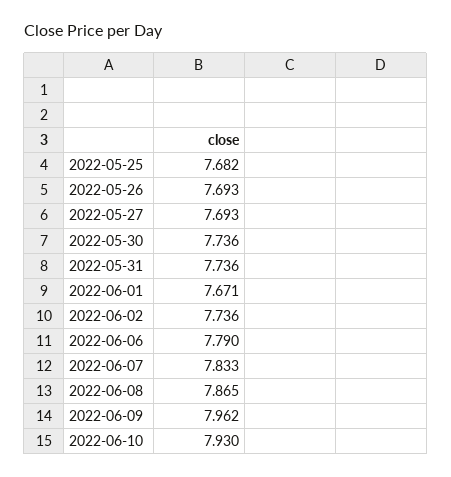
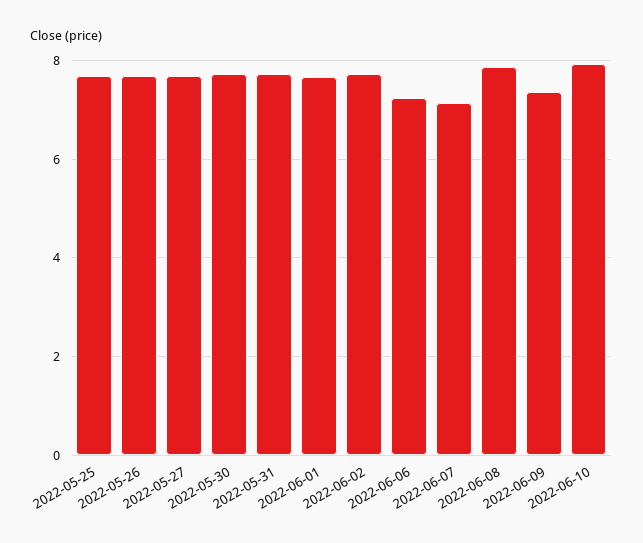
2022-06-06: 7.79 -> 7.2
2022-06-07: 7.833 -> 7.2
2022-06-09: 7.962 -> 7.4

